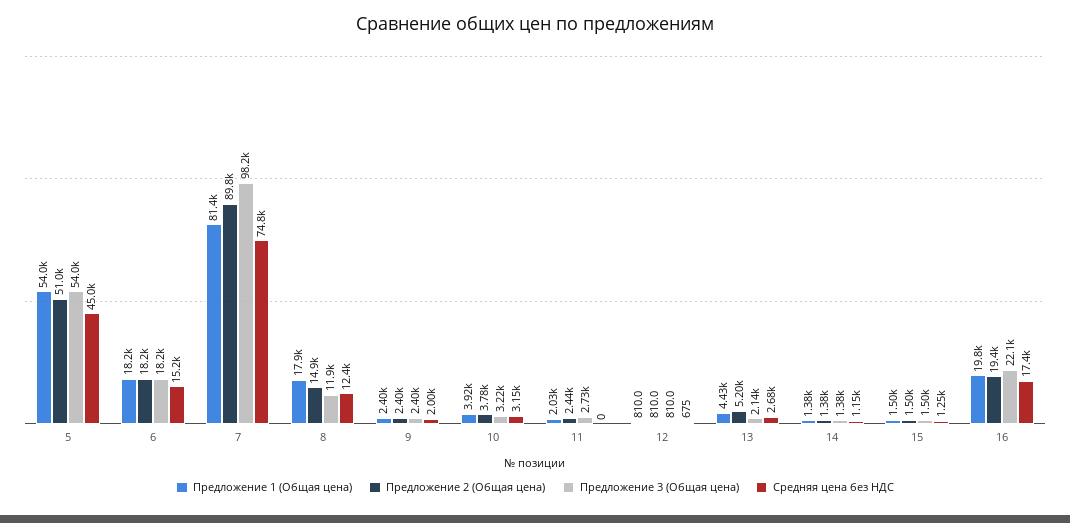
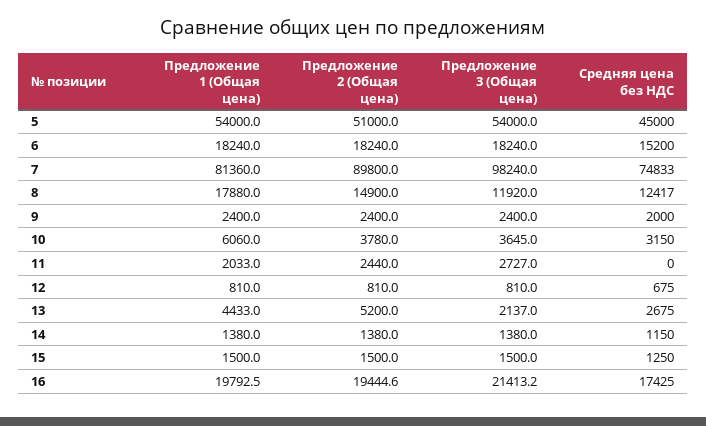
Предложение 1 (Общая цена), 10: 3920 -> 6060
Предложение 3 (Общая цена), 10: 3220 -> 3645
Предложение 3 (Общая цена), 16: 22100 -> 21413.2

